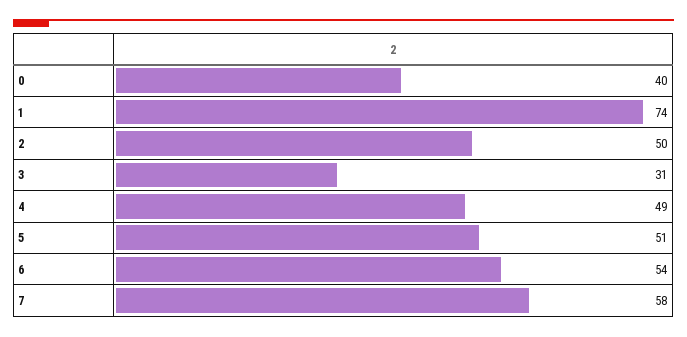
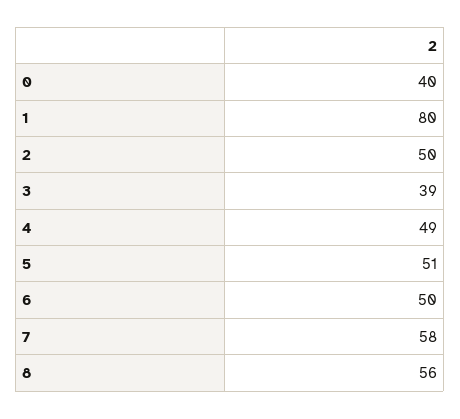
1: 74 -> 80
3: 31 -> 39
6: 54 -> 50
8: none -> 56

